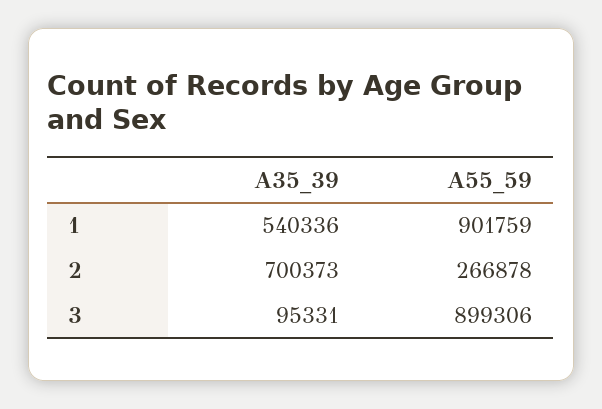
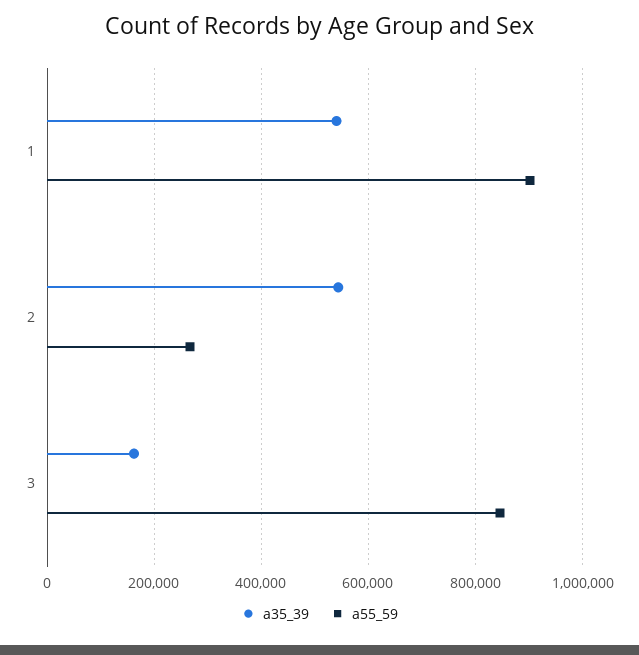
A35_39, 2: 700373 -> 540000
A35_39, 3: 95331 -> 160000
A55_59, 3: 899306 -> 840000

